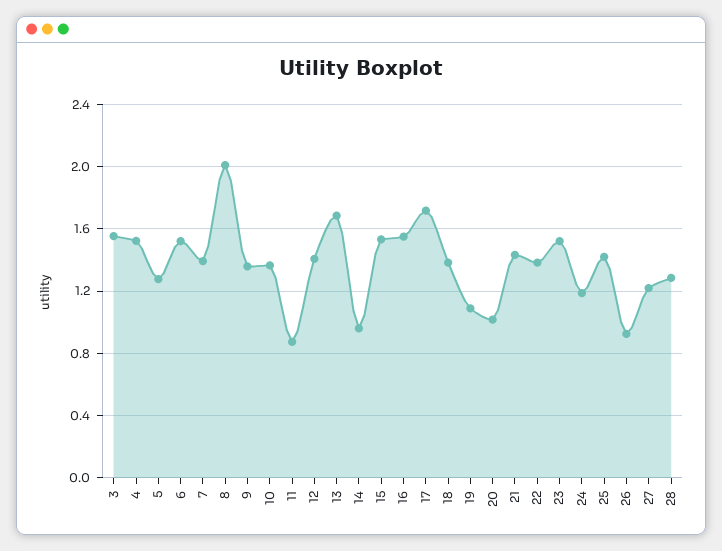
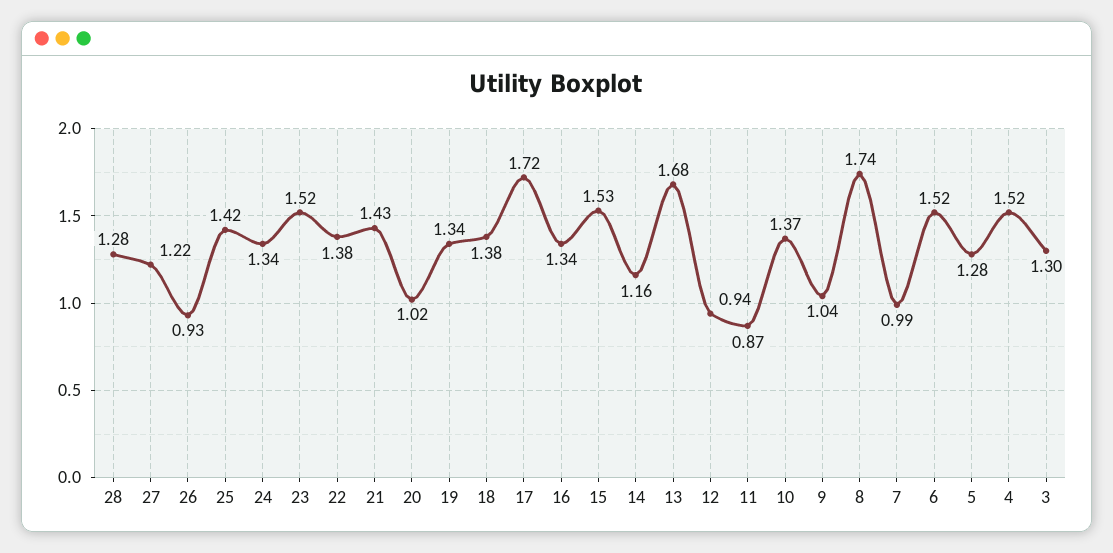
3: 1.55 -> 1.3
7: 1.4 -> 0.99
8: 2 -> 1.74
9: 1.35 -> 1.04
12: 1.4 -> 0.94
14: 0.95 -> 1.16
16: 1.55 -> 1.34
19: 1.1 -> 1.34
24: 1.2 -> 1.34

